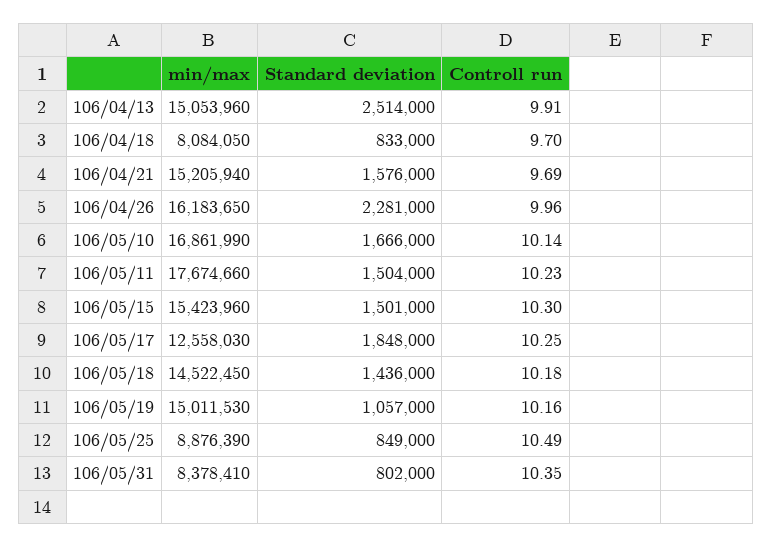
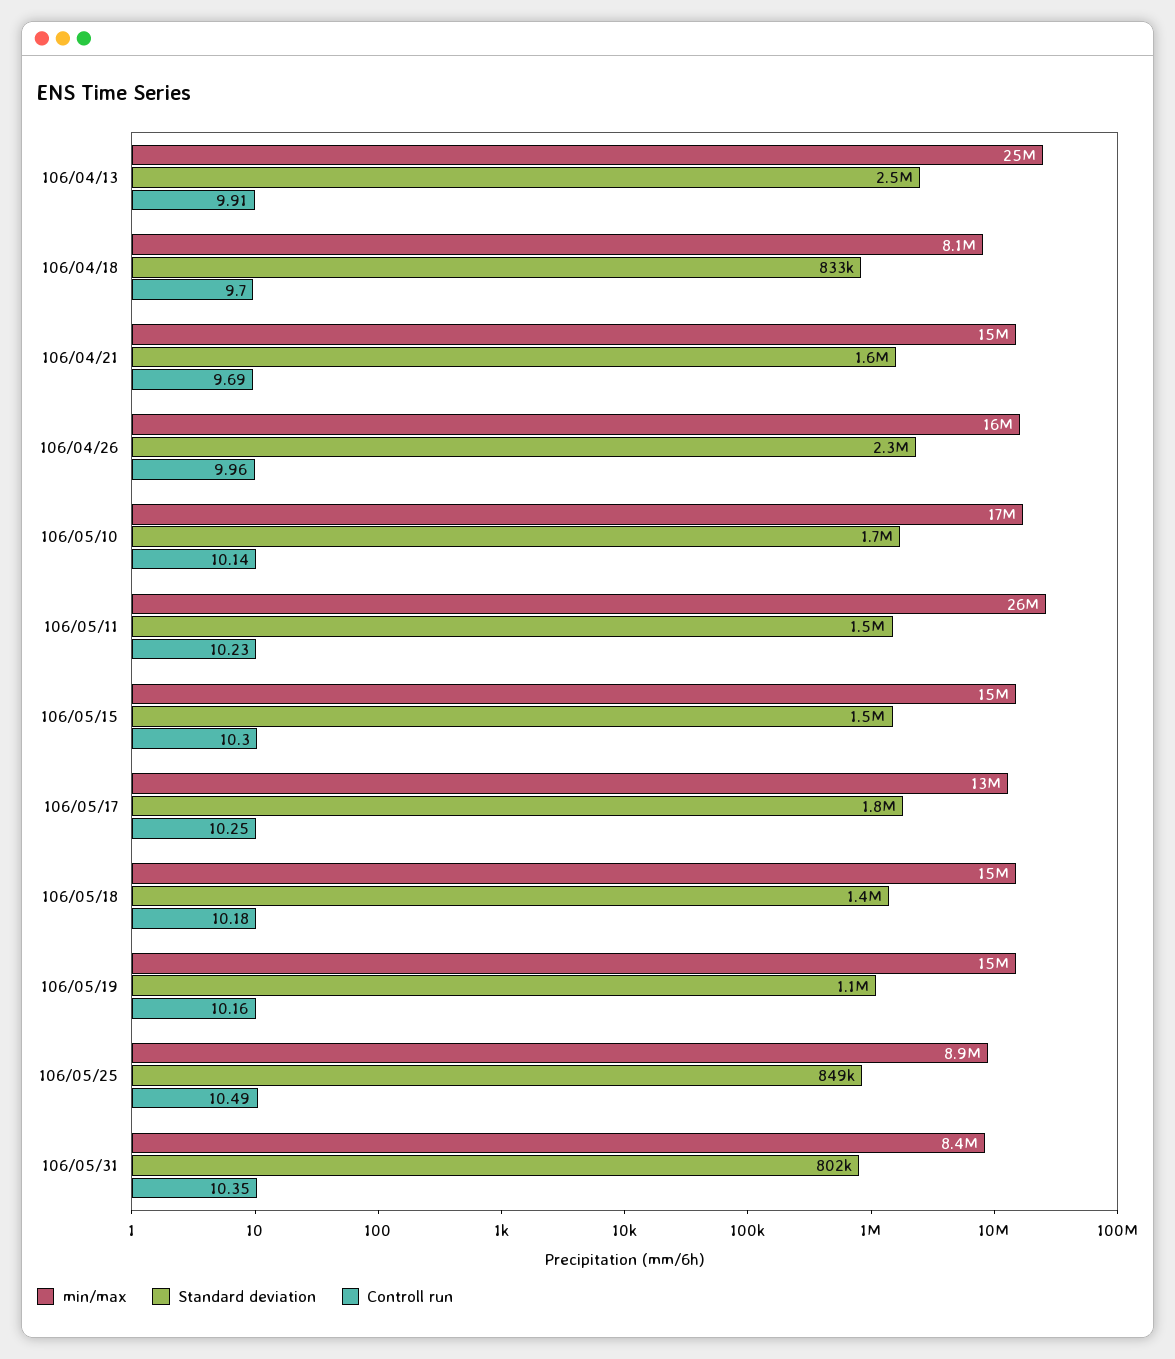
min/max, 106/04/13: 15053960 -> 25000000
min/max, 106/05/11: 17674660 -> 26000000

